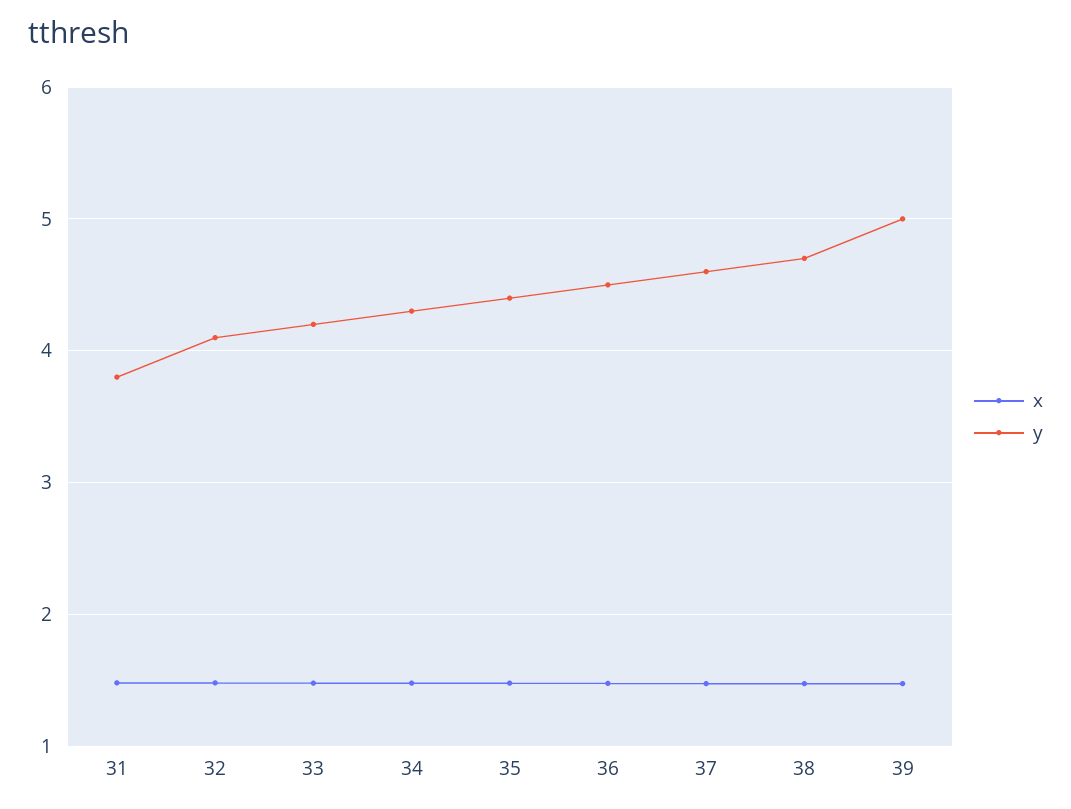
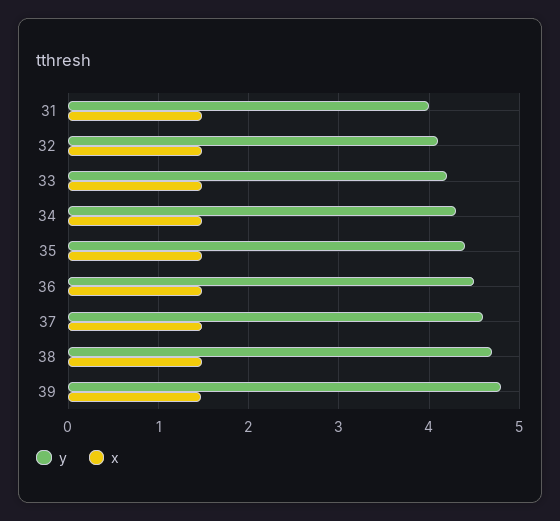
y, 31: 3.8 -> 4
y, 39: 5 -> 4.8

